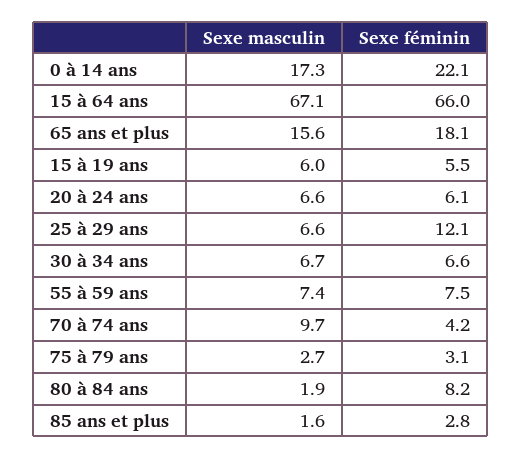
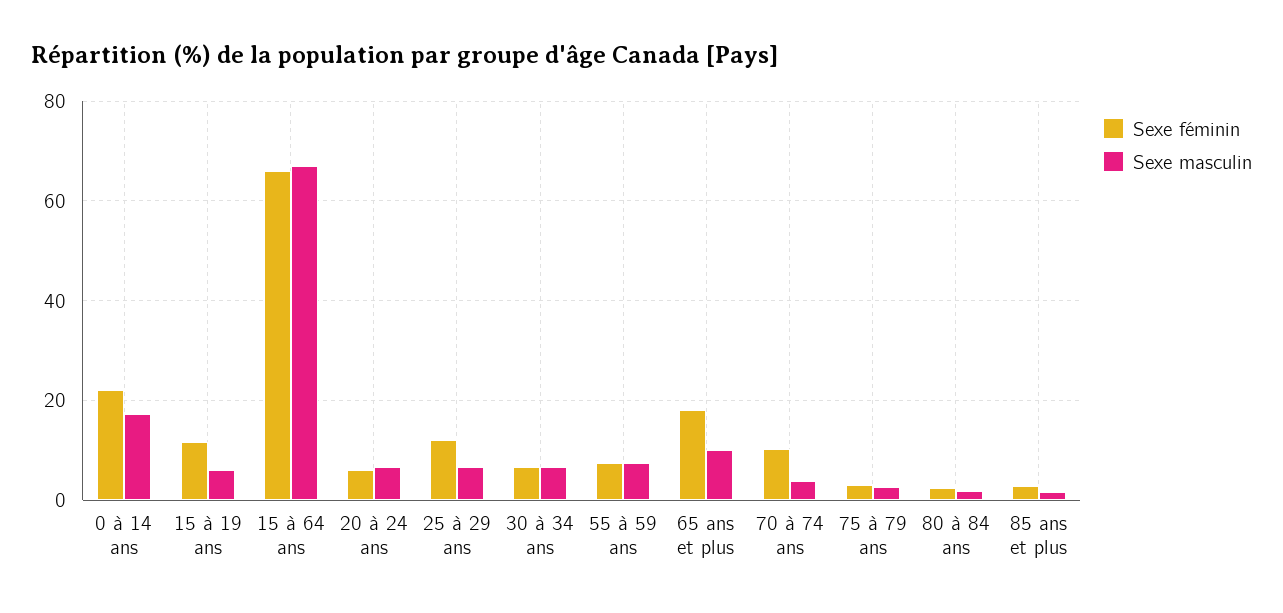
Sexe masculin, 65 ans et plus: 15.6 -> 10
Sexe féminin, 15 à 19 ans: 5.5 -> 12
Sexe masculin, 70 à 74 ans: 9.7 -> 4
Sexe féminin, 70 à 74 ans: 4.2 -> 10
Sexe féminin, 80 à 84 ans: 8.2 -> 2

